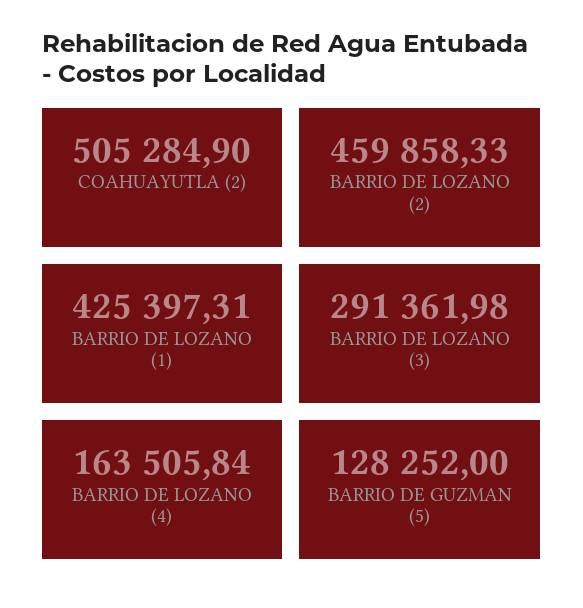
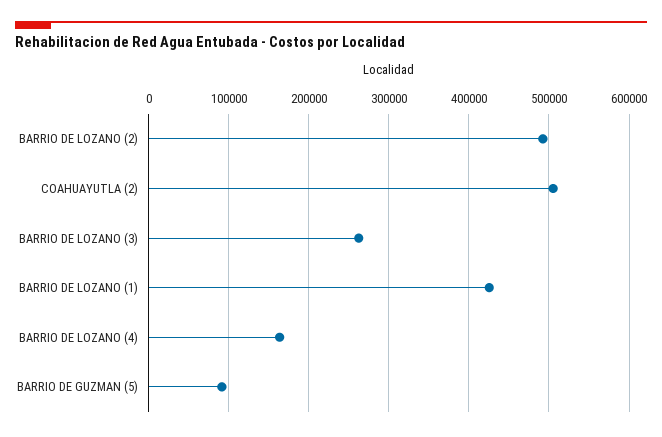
BARRIO DE LOZANO (2): 459858.33 -> 490000
BARRIO DE LOZANO (3): 291361.98 -> 260000
BARRIO DE GUZMAN (5): 128252 -> 90000

